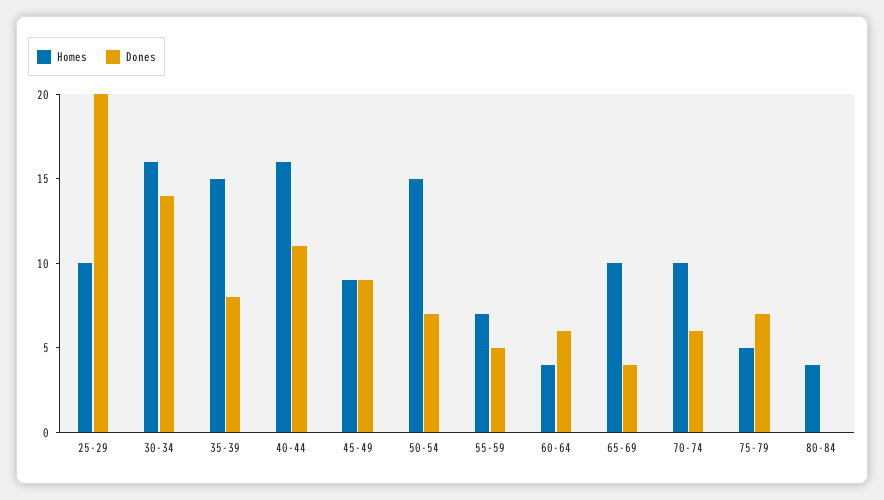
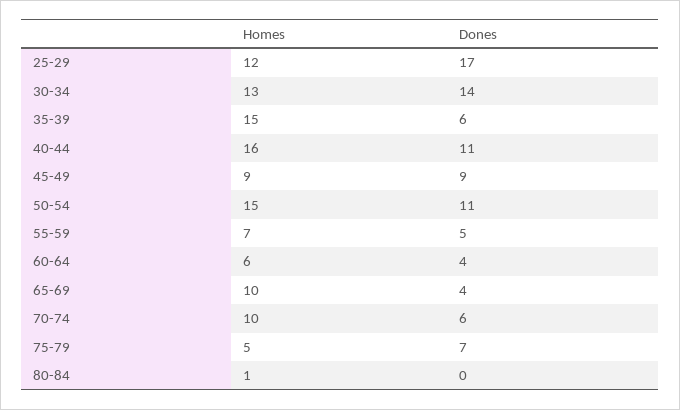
Homes, 25-29: 10 -> 12
Dones, 25-29: 20 -> 17
Homes, 30-34: 16 -> 13
Dones, 35-39: 8 -> 6
Dones, 50-54: 7 -> 11
Homes, 60-64: 4 -> 6
Dones, 60-64: 6 -> 4
Homes, 80-84: 4 -> 1

